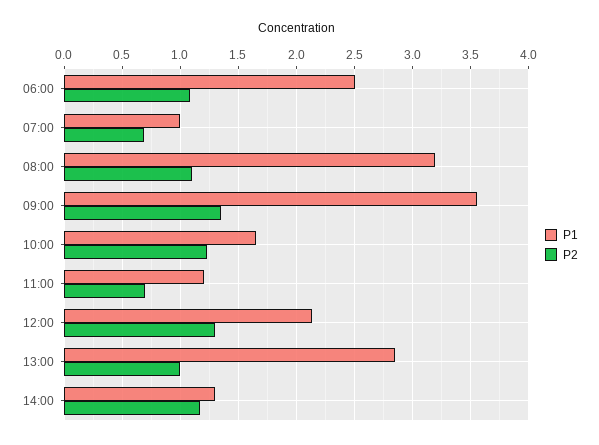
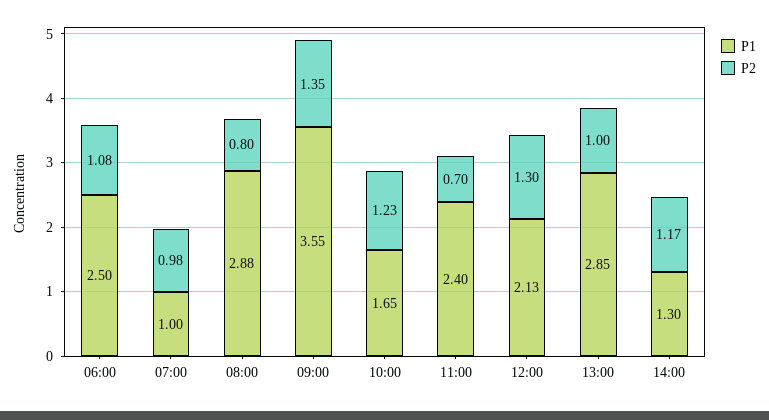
P2, 07:00: 0.7 -> 0.98
P1, 08:00: 3.2 -> 2.88
P2, 08:00: 1.1 -> 0.8
P1, 11:00: 1.2 -> 2.4

